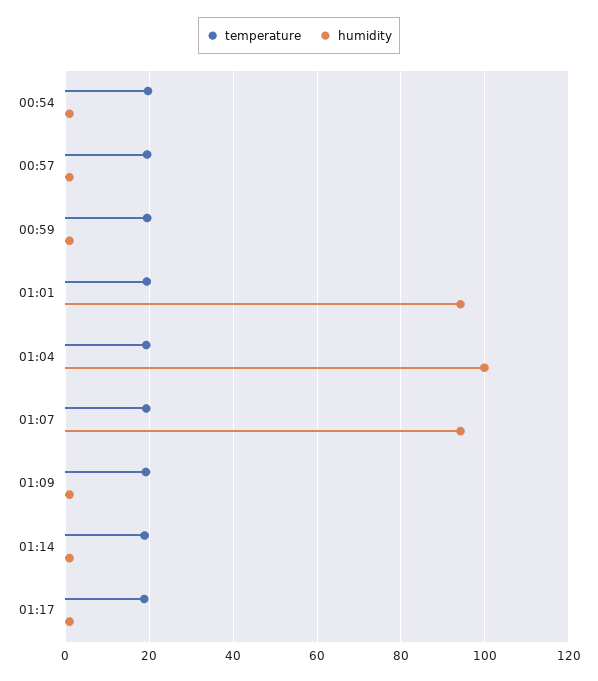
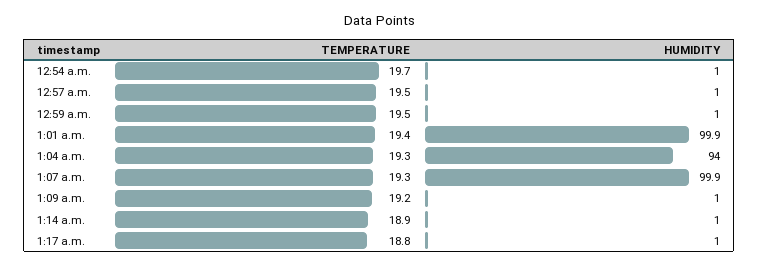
humidity, 01:01: 94 -> 99.9
humidity, 01:04: 100 -> 94
humidity, 01:07: 94 -> 99.9

